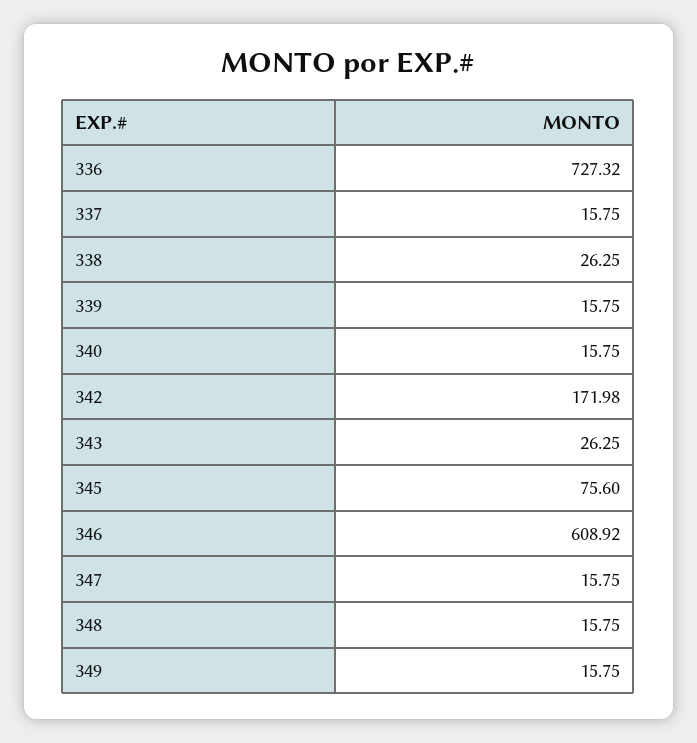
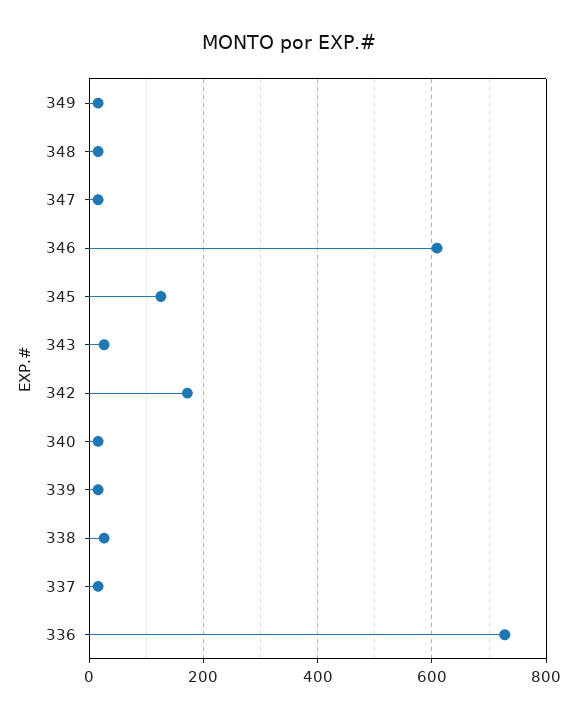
345: 75.6 -> 120

